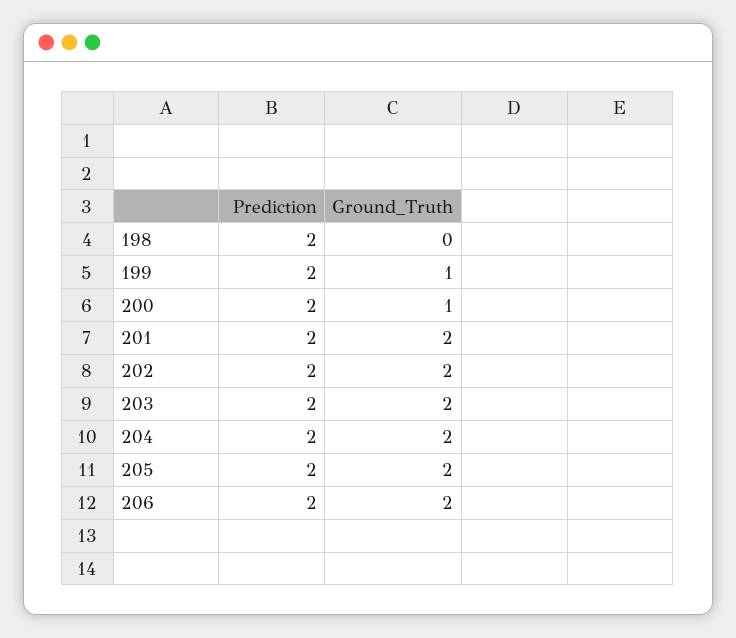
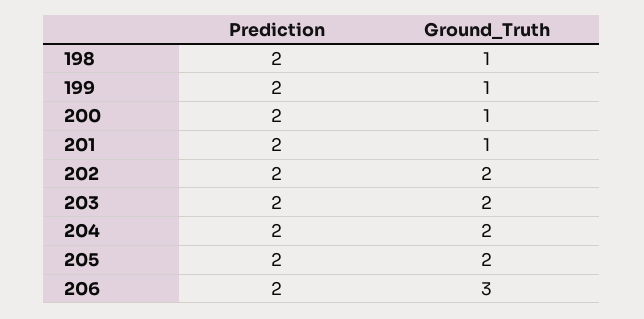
Ground_Truth, 198: 0 -> 1
Ground_Truth, 201: 2 -> 1
Ground_Truth, 206: 2 -> 3

